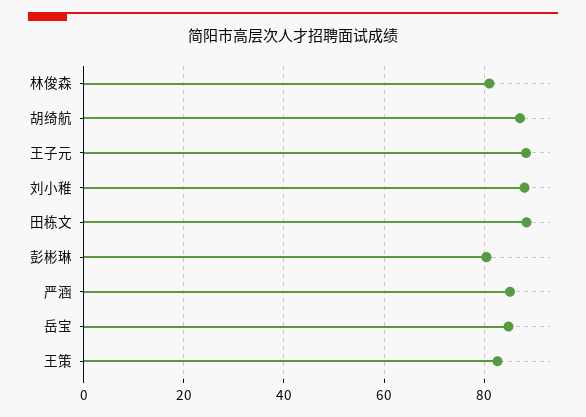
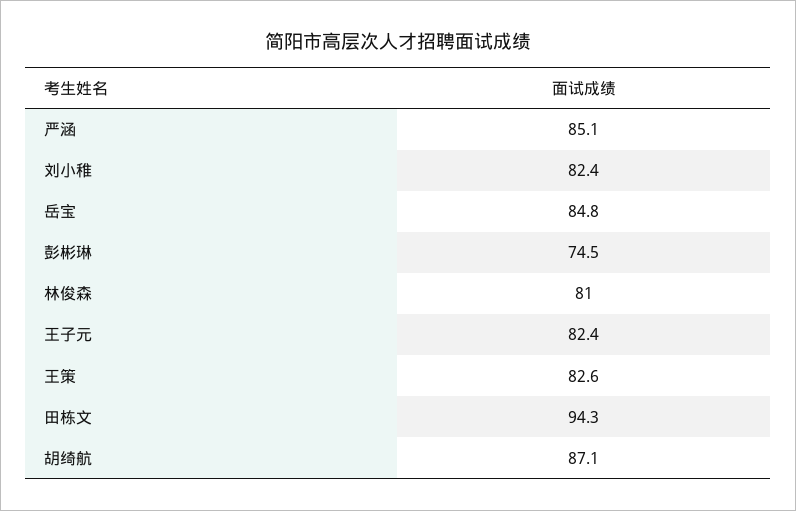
王子元: 88 -> 82.4
刘小稚: 88 -> 82.4
田栋文: 88 -> 94.3
彭彬琳: 80 -> 74.5

